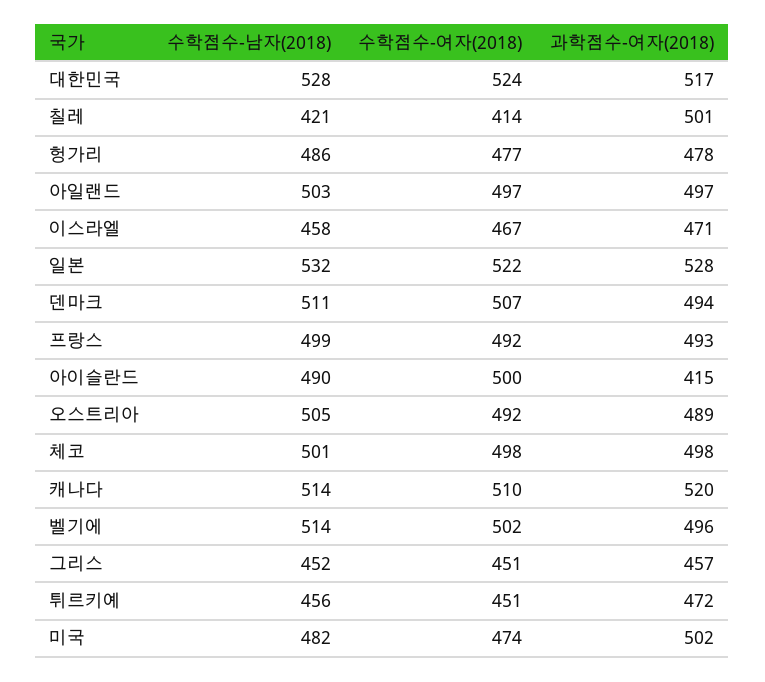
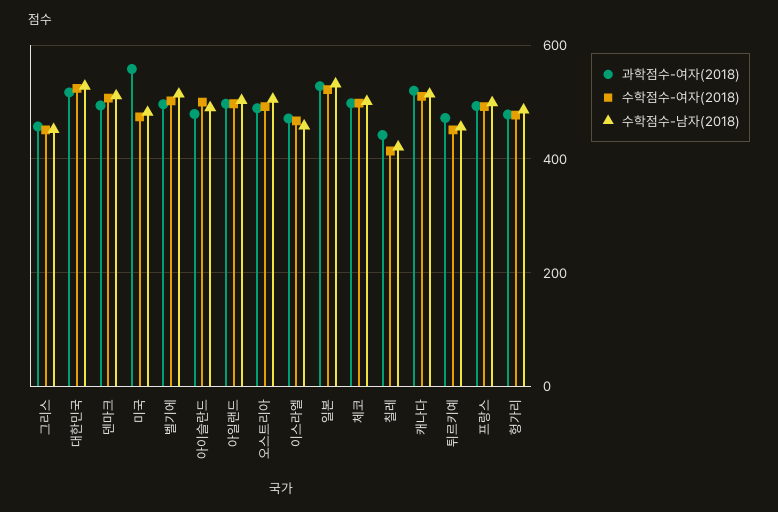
과학점수-여자(2018), 칠레: 501 -> 440
과학점수-여자(2018), 아이슬란드: 415 -> 480
과학점수-여자(2018), 미국: 502 -> 560

